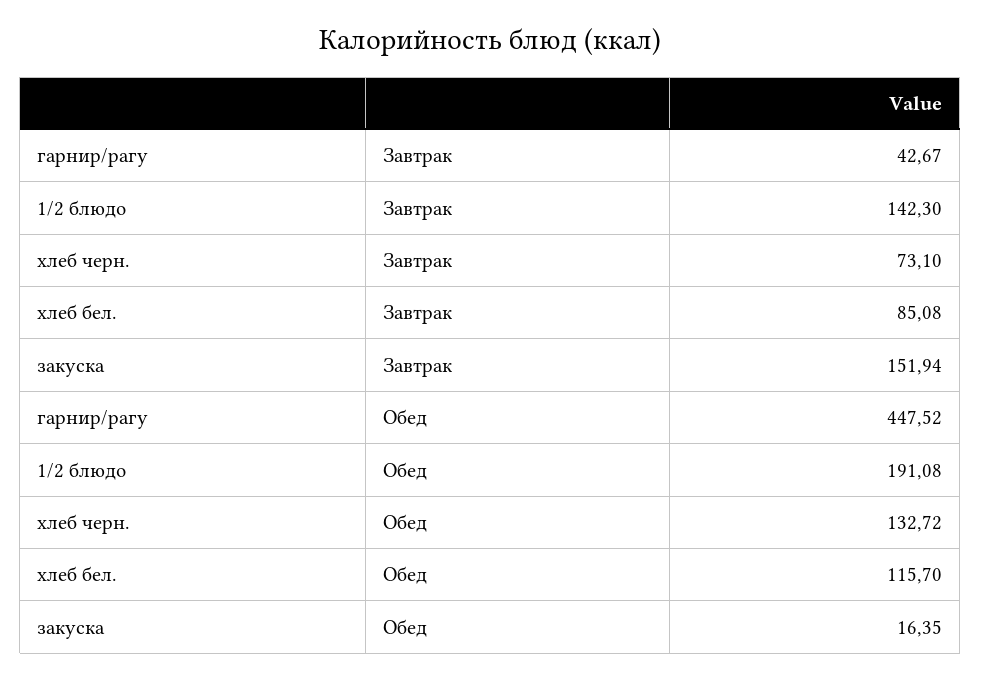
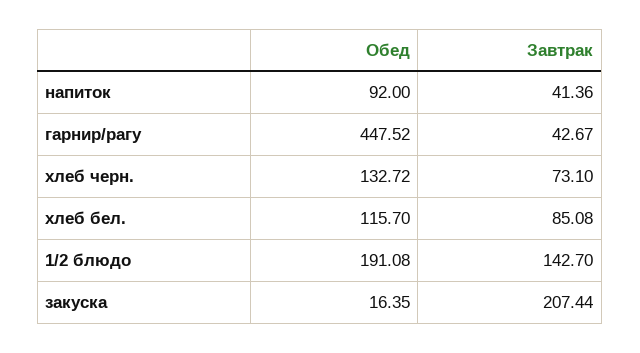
1/2 блюдо, Завтрак: 142.3 -> 142.7
закуска, Завтрак: 151.94 -> 207.44
напиток, Обед: none -> 92
напиток, Завтрак: none -> 41.36

